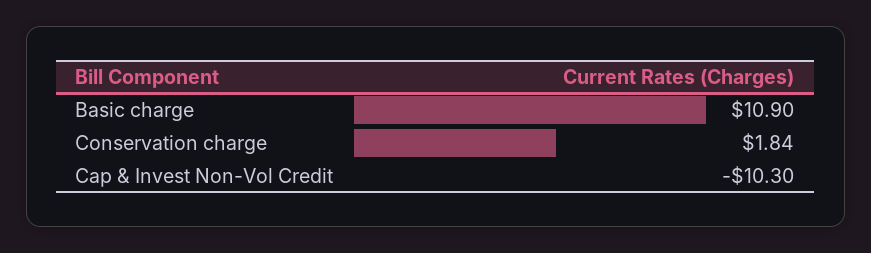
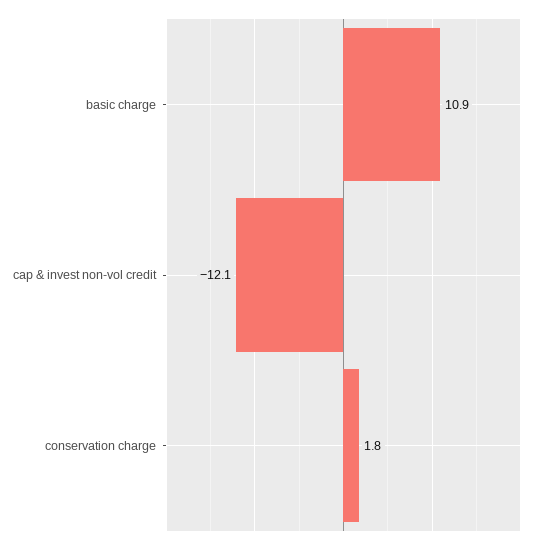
Cap & Invest Non-Vol Credit: -10.3 -> -12.1

